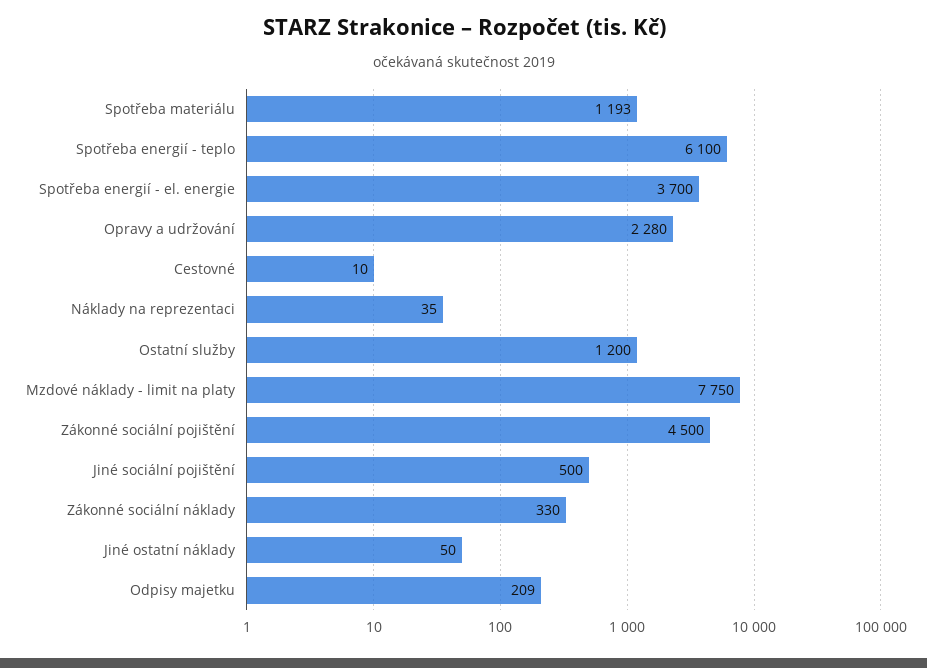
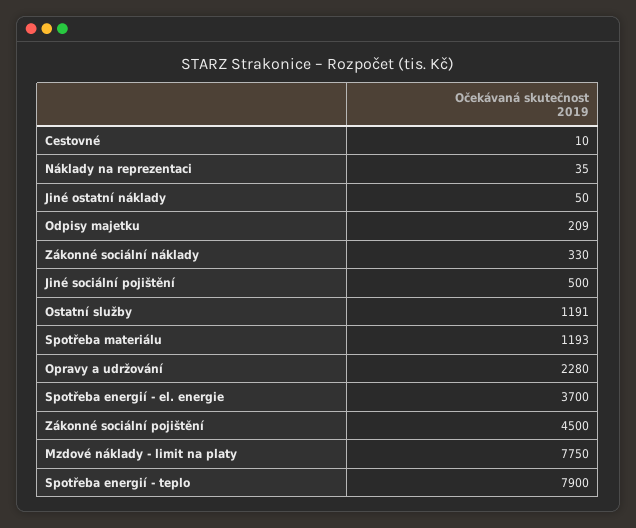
Spotřeba energií - teplo: 6100 -> 7900
Ostatní služby: 1200 -> 1191

